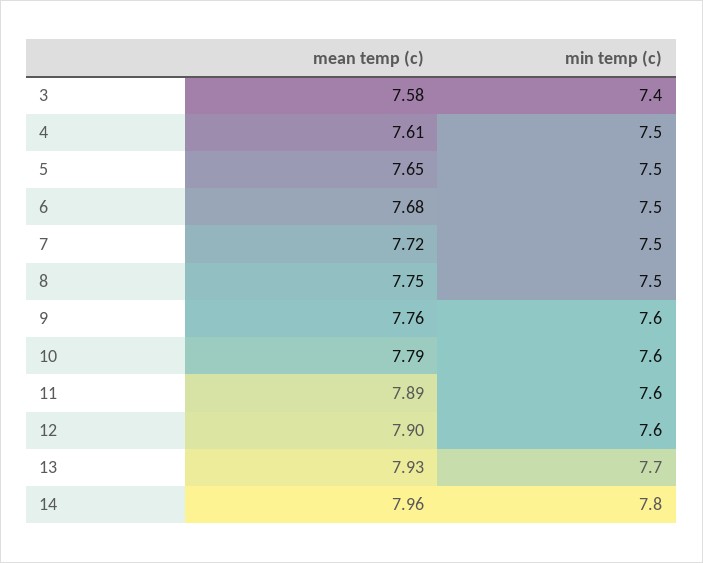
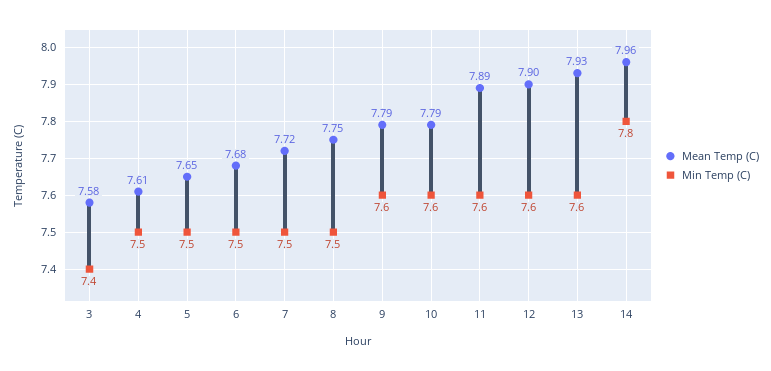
mean temp (c), 9: 7.76 -> 7.79
min temp (c), 13: 7.7 -> 7.6

